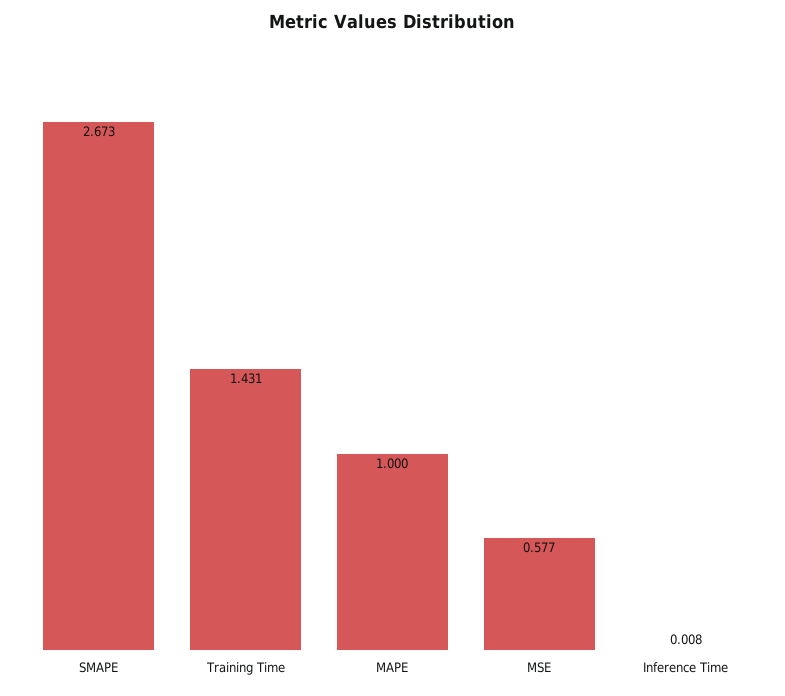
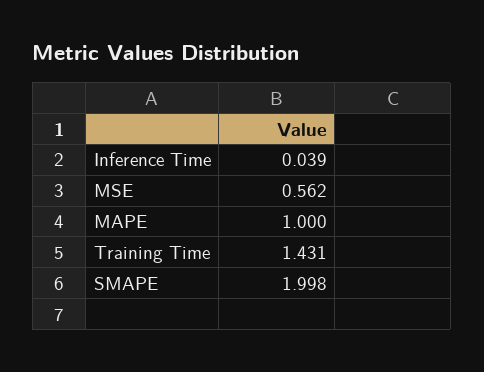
SMAPE: 2.673 -> 1.998
MSE: 0.577 -> 0.562
Inference Time: 0.008 -> 0.039

